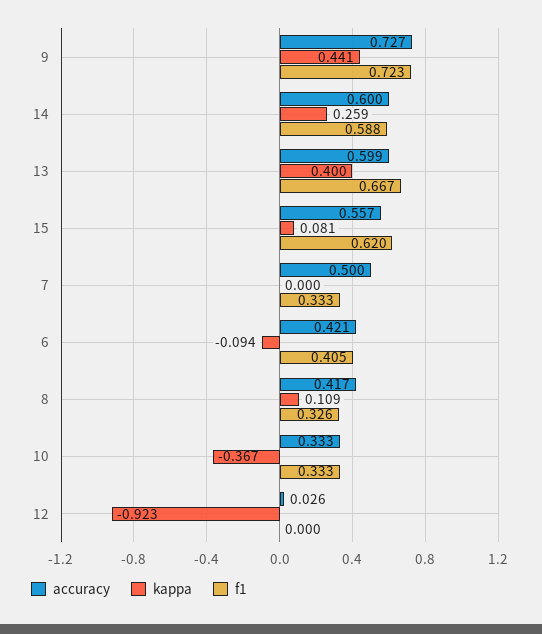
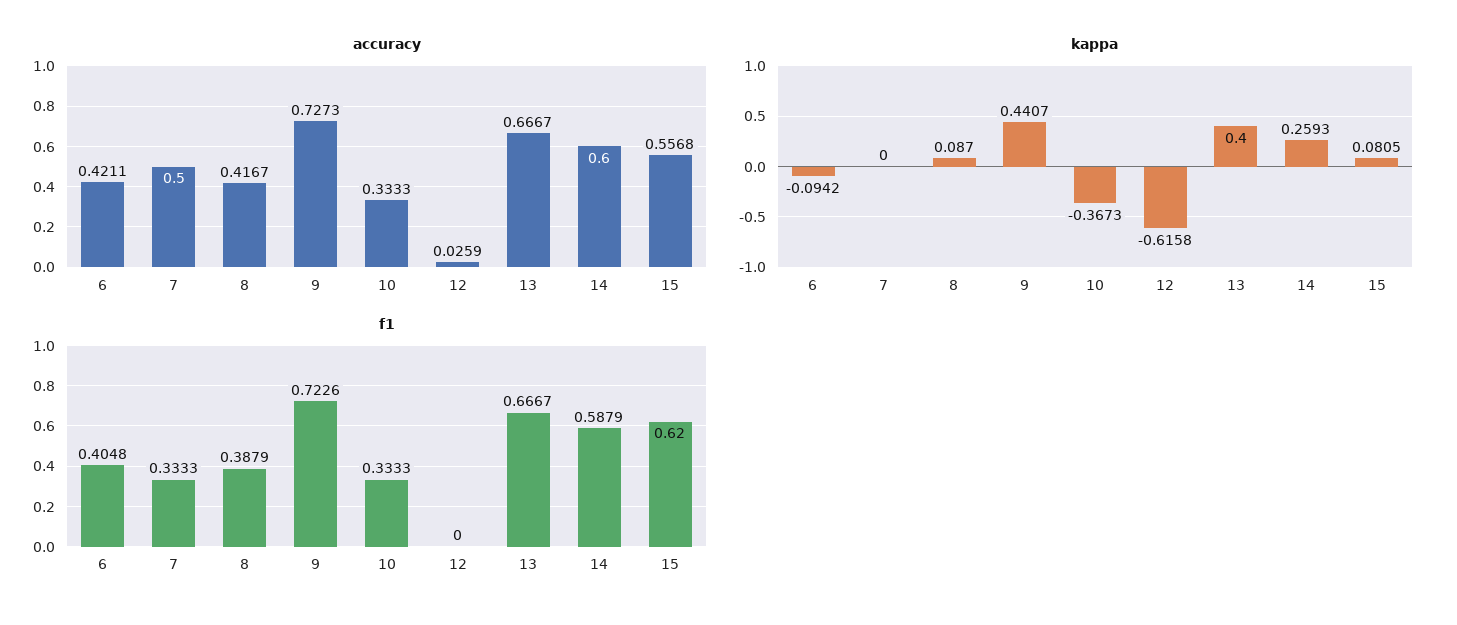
accuracy, 13: 0.599 -> 0.6667
kappa, 8: 0.109 -> 0.087
f1, 8: 0.326 -> 0.3879
kappa, 12: -0.923 -> -0.6158

